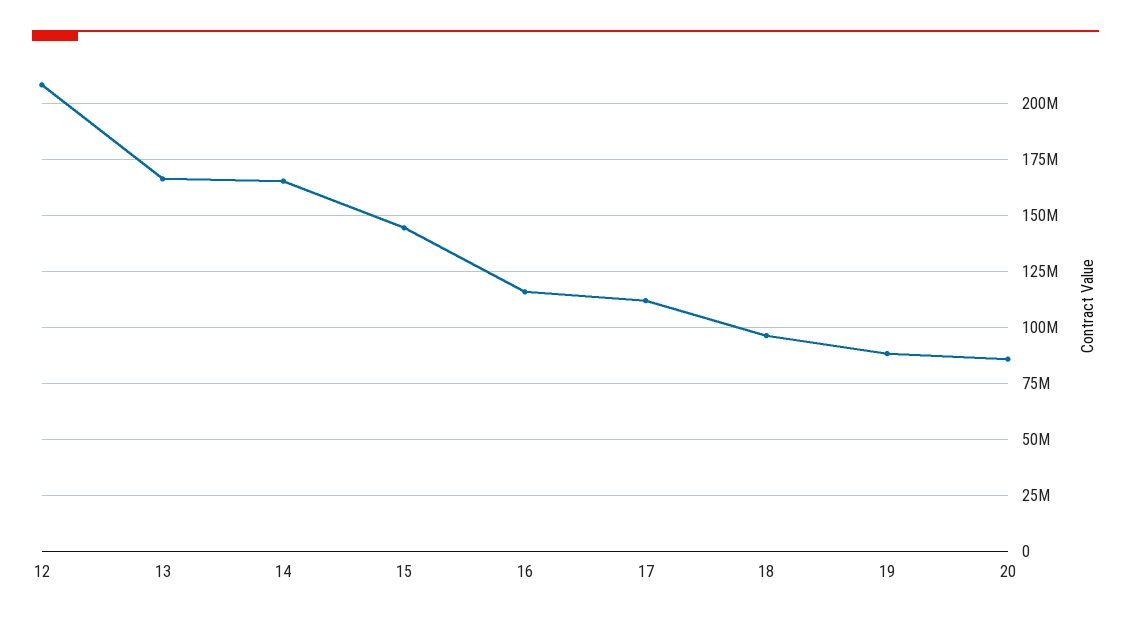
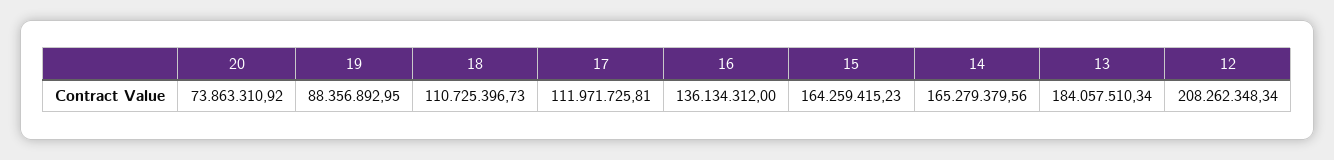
13: 165000000 -> 184057510.34
15: 145000000 -> 164259415.23
16: 115000000 -> 136134312
18: 95000000 -> 110725396.73
20: 85000000 -> 73863310.92

